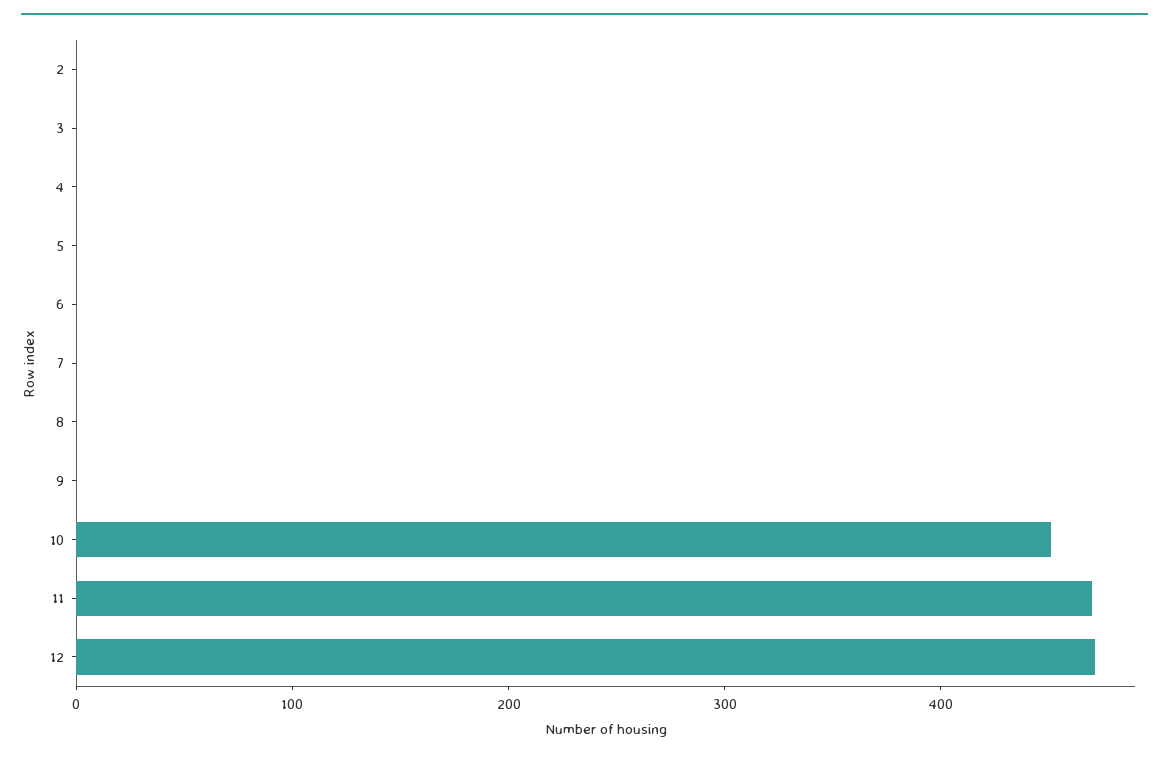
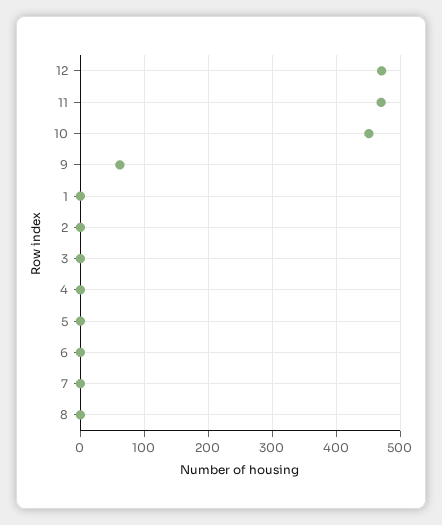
9: 0 -> 60
1: none -> 0

